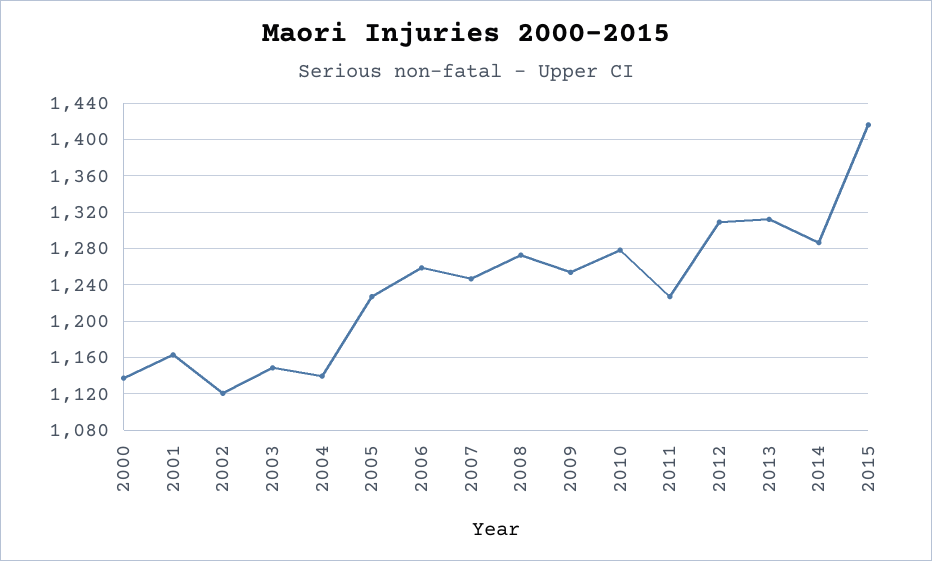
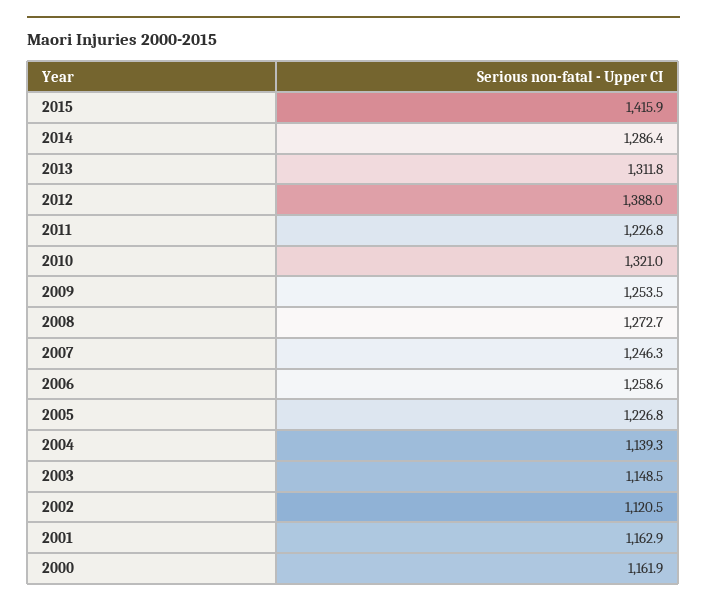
2000: 1140 -> 1161.9
2010: 1280 -> 1321
2012: 1310 -> 1388

